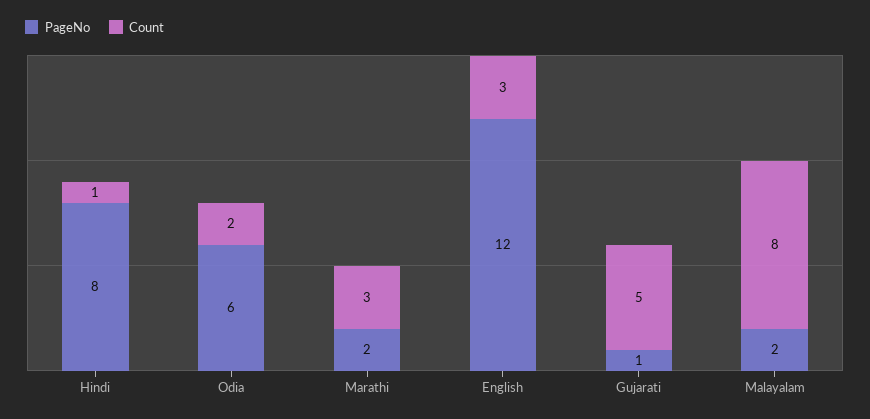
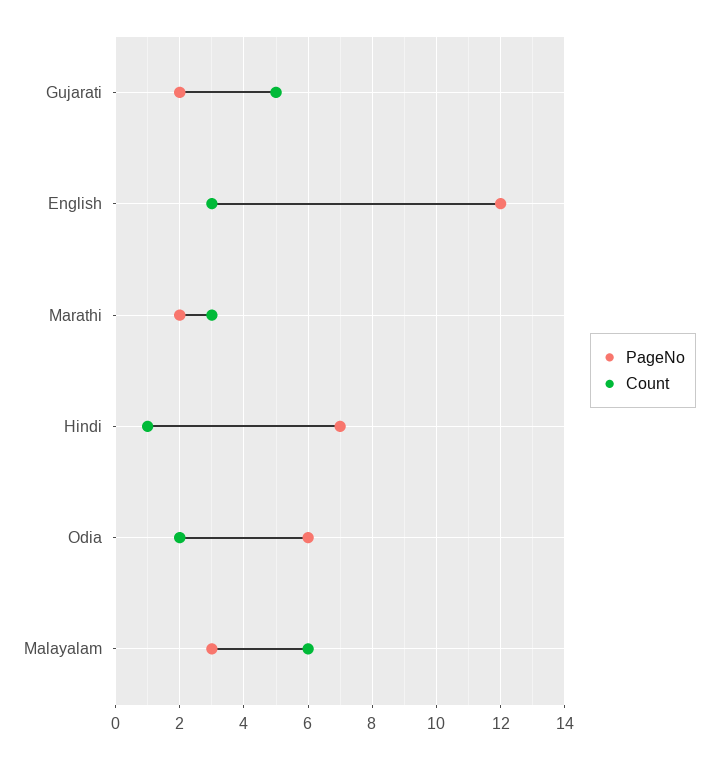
PageNo, Hindi: 8 -> 7
PageNo, Gujarati: 1 -> 2
PageNo, Malayalam: 2 -> 3
Count, Malayalam: 8 -> 6

